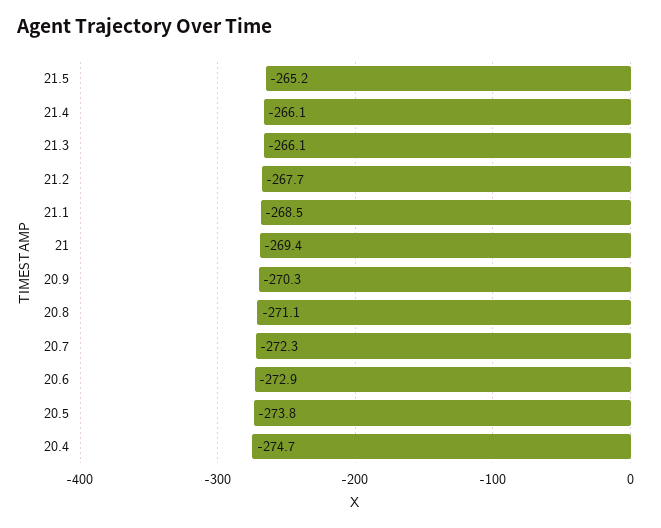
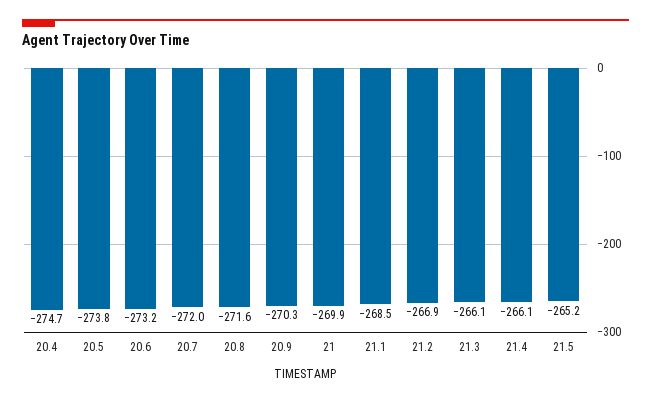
21.2: -267.7 -> -266.9
21: -269.4 -> -269.9
20.8: -271.1 -> -271.6
20.7: -272.3 -> -272
20.6: -272.9 -> -273.2

